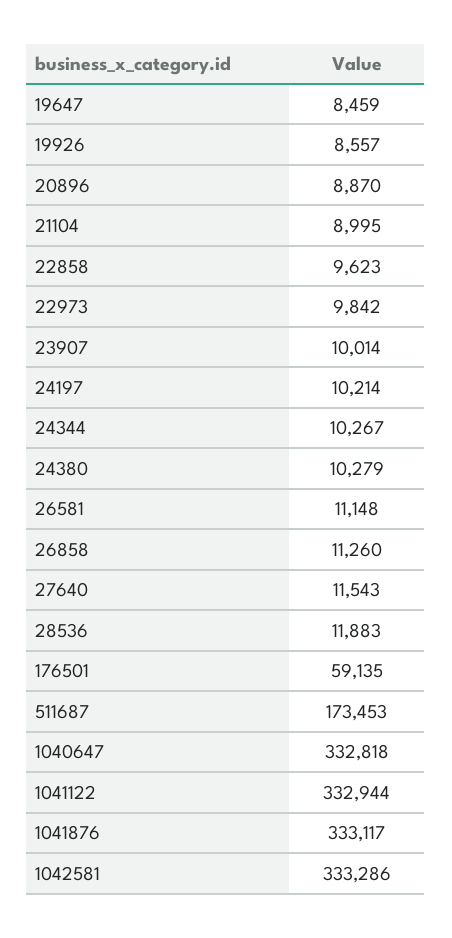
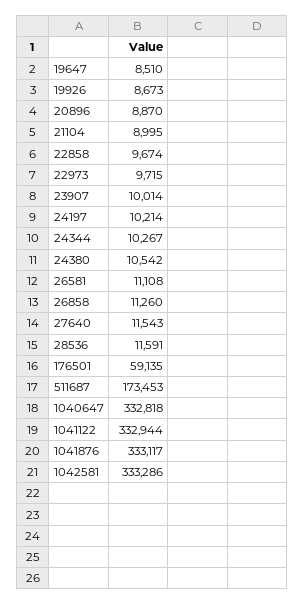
19647: 8459 -> 8510
19926: 8557 -> 8673
22858: 9623 -> 9674
22973: 9842 -> 9715
24380: 10279 -> 10542
26581: 11148 -> 11108
28536: 11883 -> 11591

